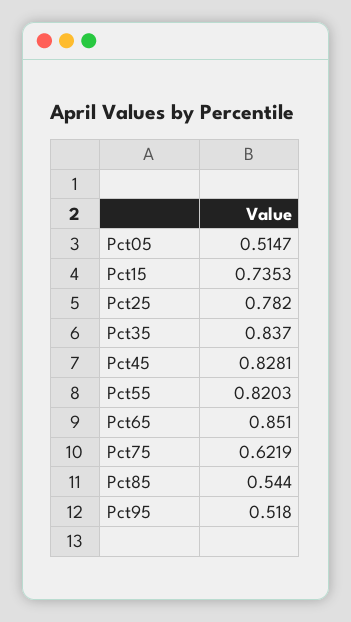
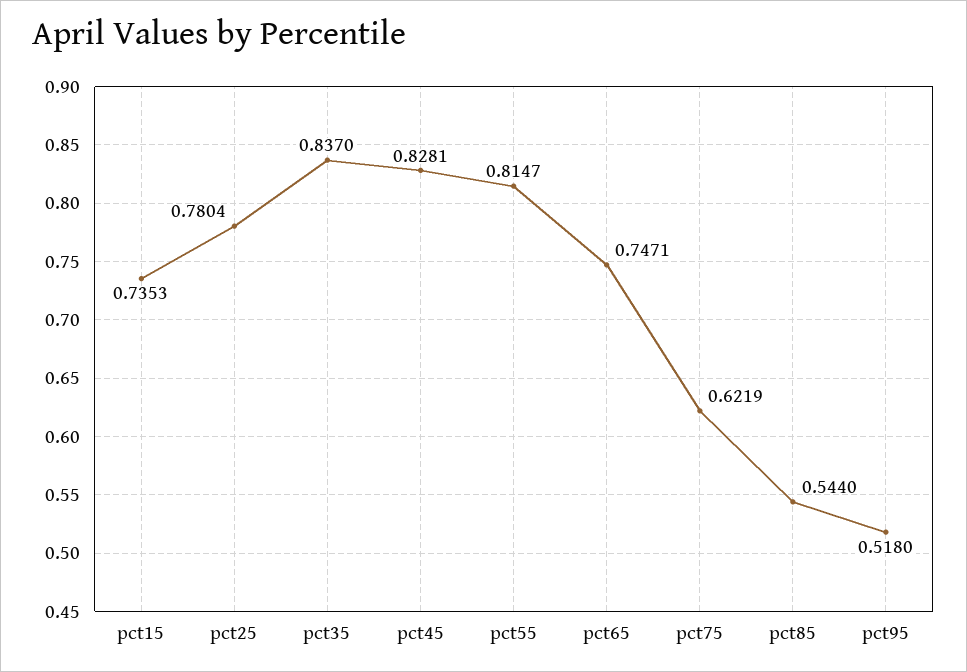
Pct05: 0.5147 -> none
Pct25: 0.782 -> 0.7804
Pct55: 0.8203 -> 0.8147
Pct65: 0.851 -> 0.7471

